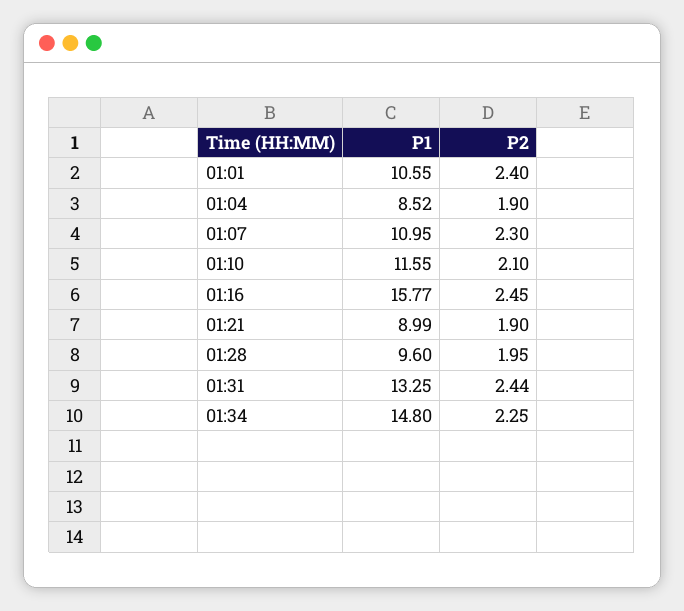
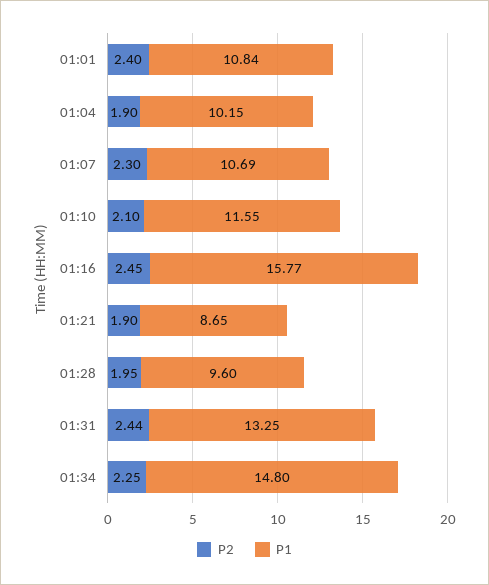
P1, 01:01: 10.55 -> 10.84
P1, 01:04: 8.52 -> 10.15
P1, 01:07: 10.95 -> 10.69
P1, 01:21: 8.99 -> 8.65

